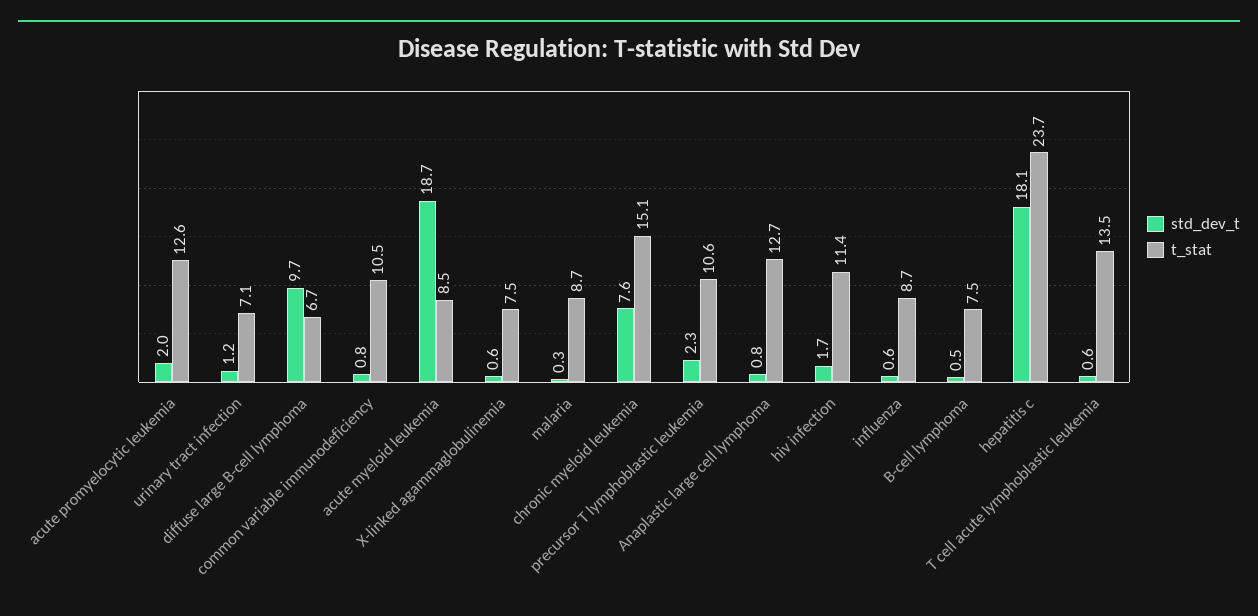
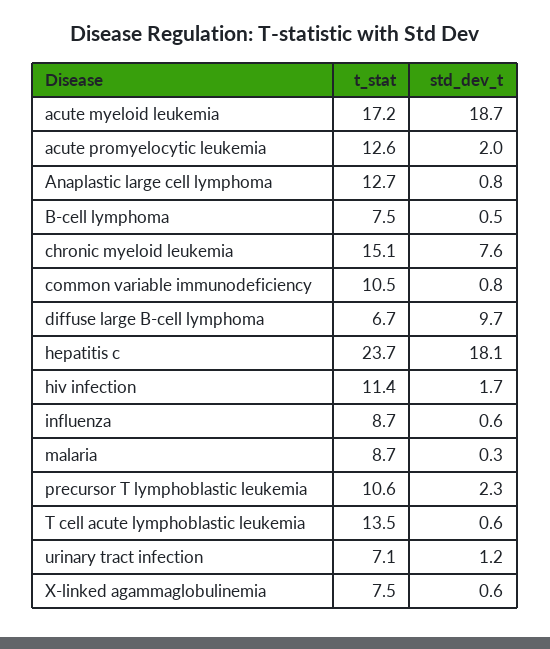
t_stat, acute myeloid leukemia: 8.5 -> 17.2

